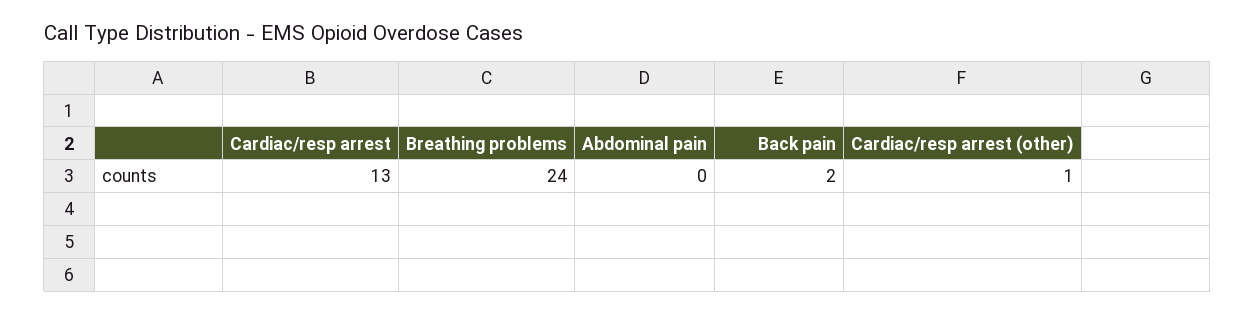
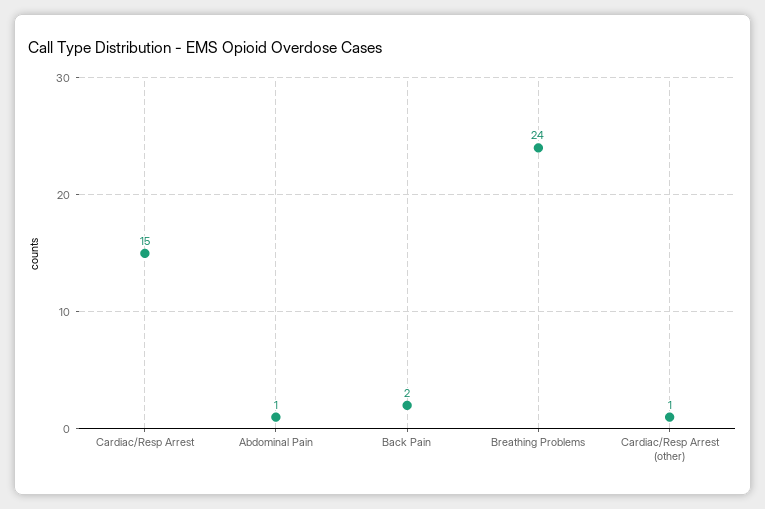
Cardiac/resp arrest: 13 -> 15
Abdominal pain: 0 -> 1

